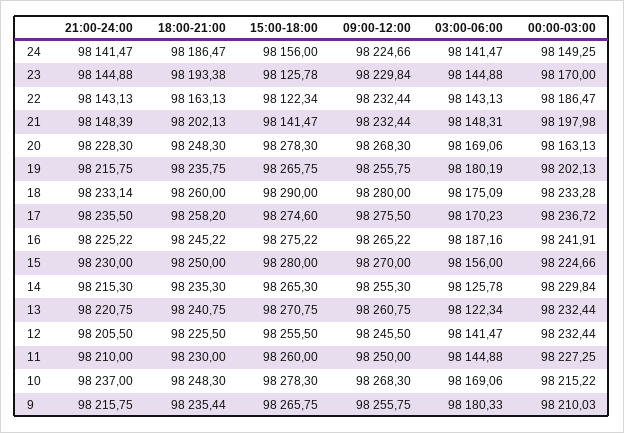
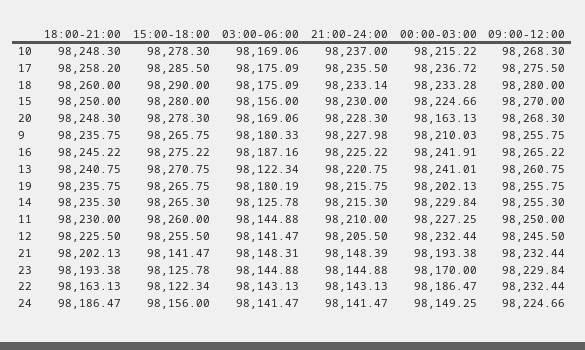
00:00-03:00, 21: 98197.98 -> 98193.38
15:00-18:00, 17: 98274.6 -> 98285.5
03:00-06:00, 17: 98170.23 -> 98175.09
00:00-03:00, 13: 98232.44 -> 98241.01
21:00-24:00, 9: 98215.75 -> 98227.98
18:00-21:00, 9: 98235.44 -> 98235.75

